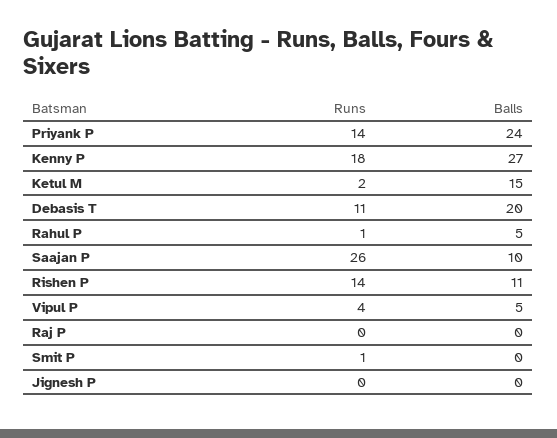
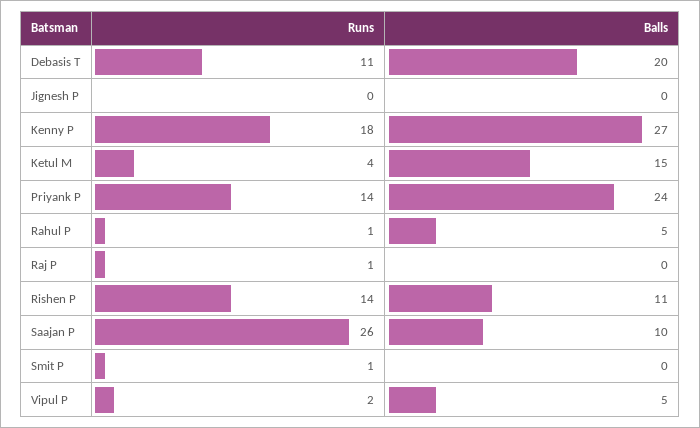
Runs, Ketul M: 2 -> 4
Runs, Vipul P: 4 -> 2
Runs, Raj P: 0 -> 1

